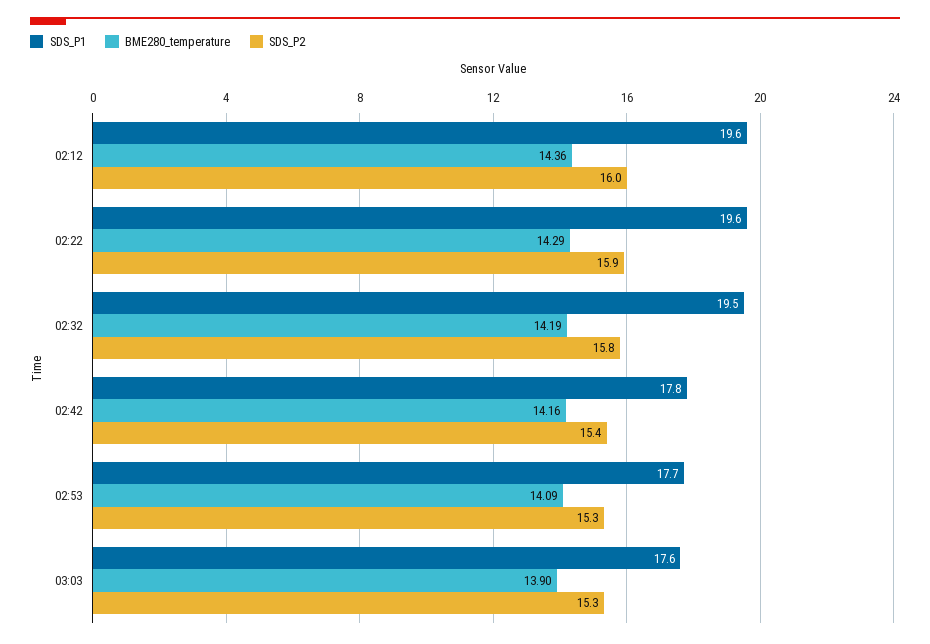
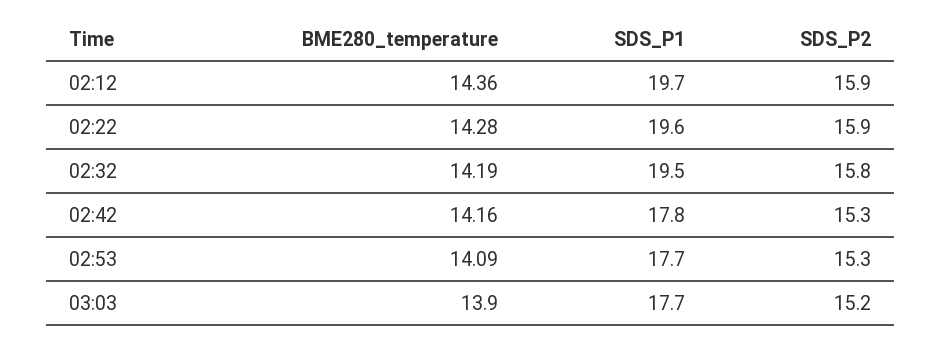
SDS_P1, 02:12: 19.6 -> 19.7
SDS_P2, 02:12: 16 -> 15.9
BME280_temperature, 02:22: 14.29 -> 14.28
SDS_P2, 02:42: 15.4 -> 15.3
SDS_P1, 03:03: 17.6 -> 17.7
SDS_P2, 03:03: 15.3 -> 15.2

